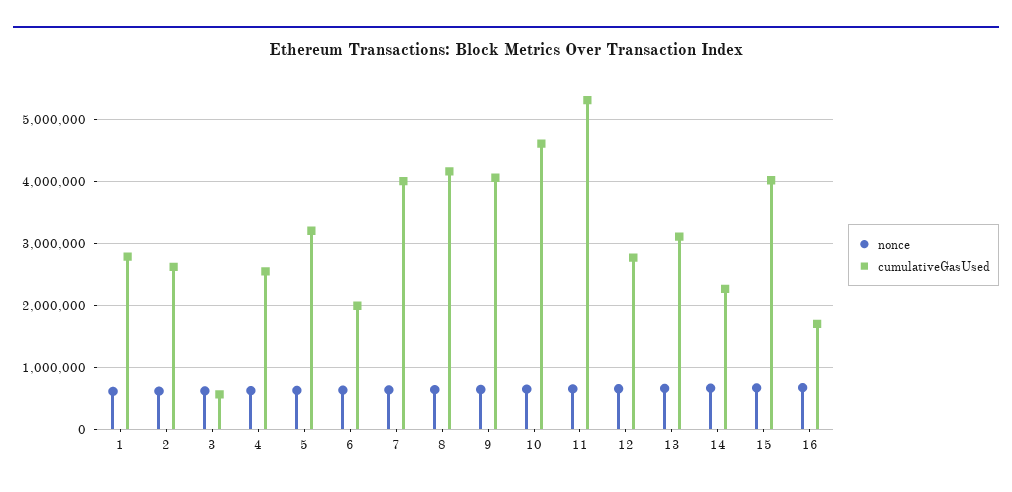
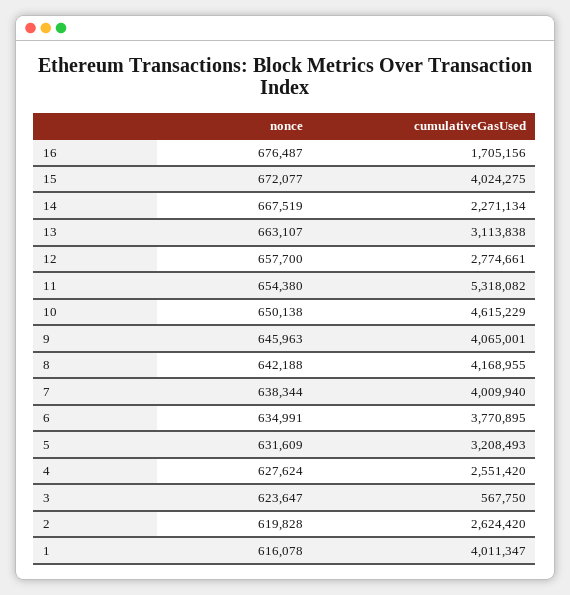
cumulativeGasUsed, 1: 2800000 -> 4011347
cumulativeGasUsed, 6: 2000000 -> 3770895

